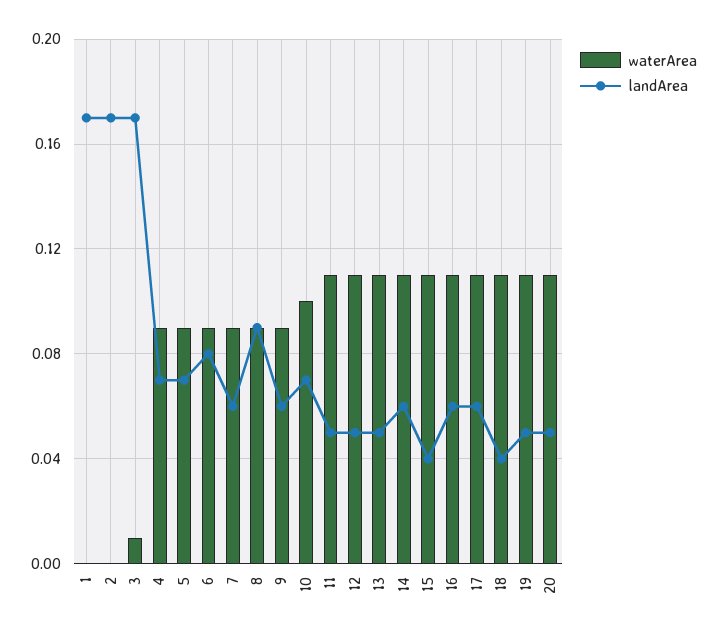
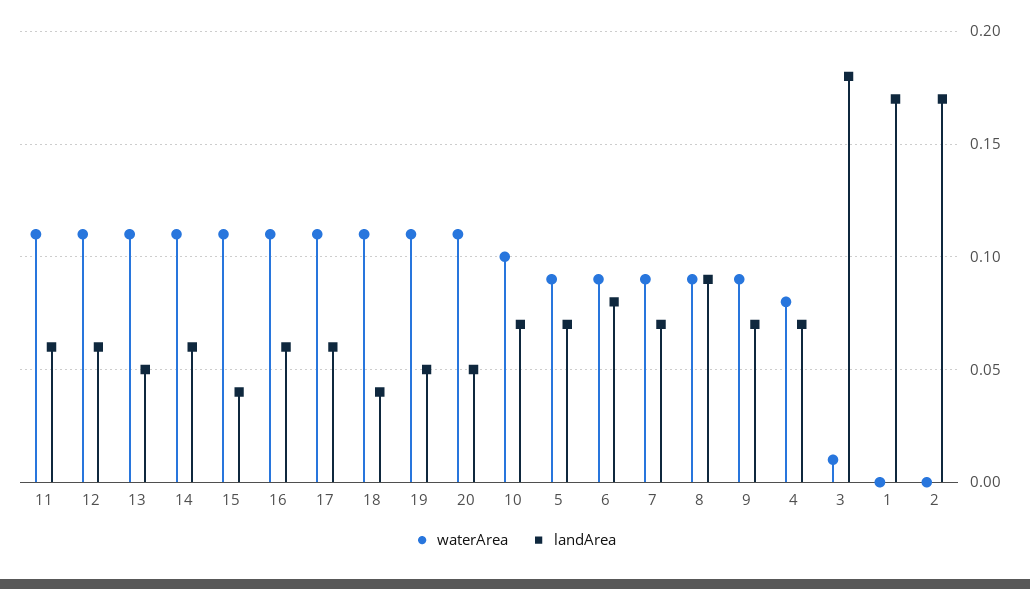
landArea, 3: 0.17 -> 0.18
waterArea, 4: 0.09 -> 0.08
landArea, 7: 0.06 -> 0.07
landArea, 9: 0.06 -> 0.07
landArea, 11: 0.05 -> 0.06
landArea, 12: 0.05 -> 0.06

